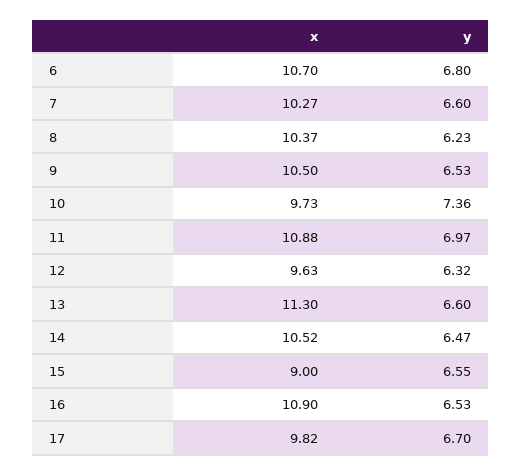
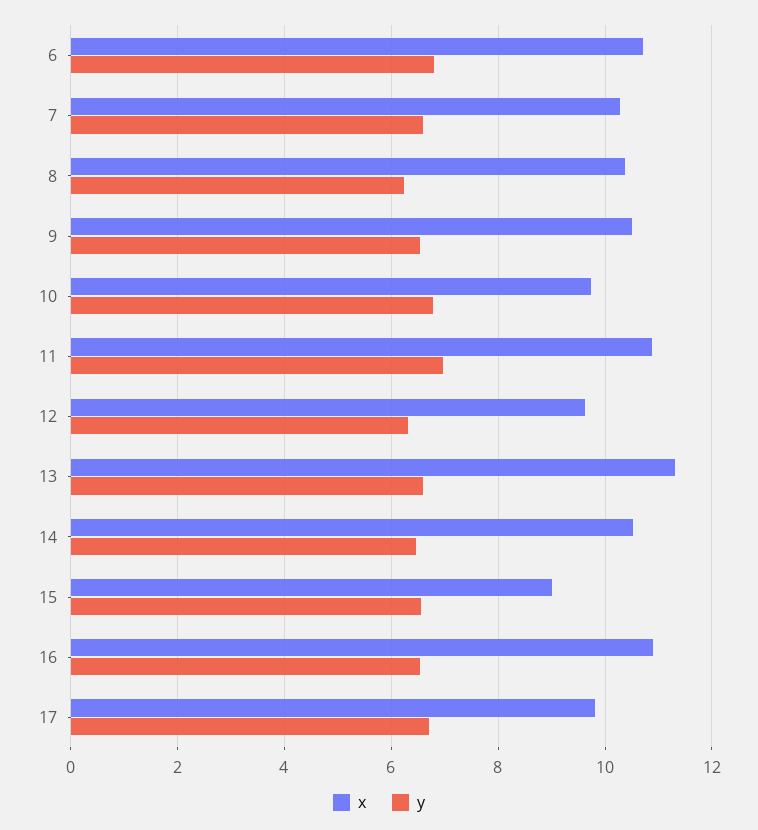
y, 10: 7.36 -> 6.8

